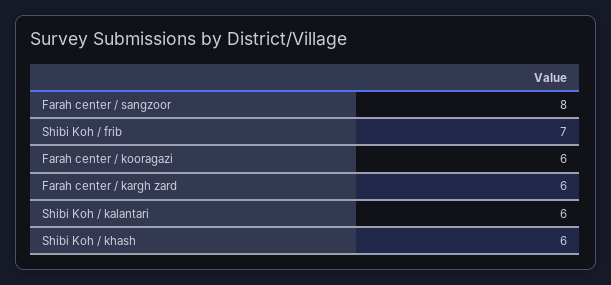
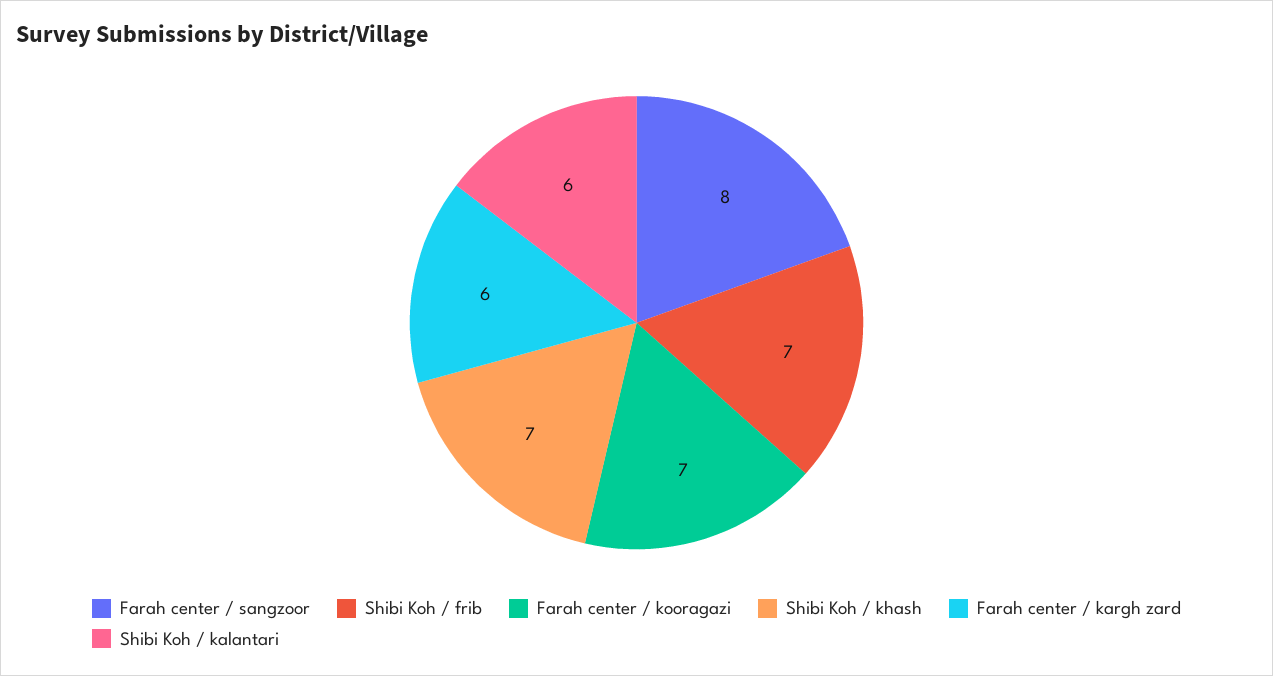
Farah center / kooragazi: 6 -> 7
Shibi Koh / khash: 6 -> 7

